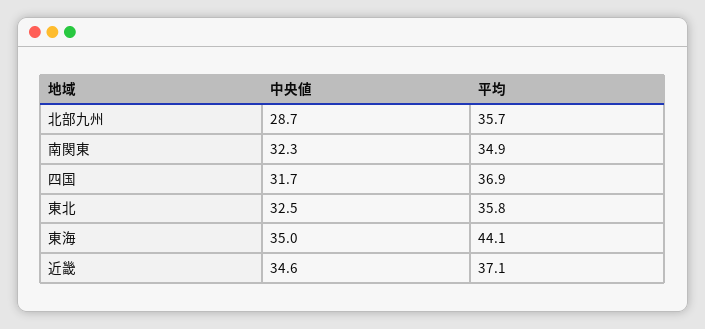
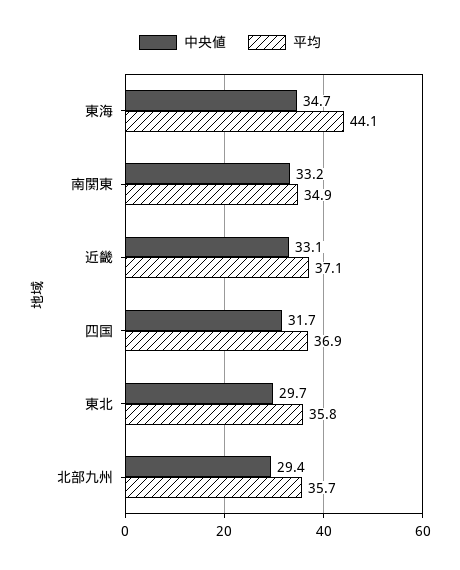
中央値, 北部九州: 28.7 -> 29.4
中央値, 南関東: 32.3 -> 33.2
中央値, 東北: 32.5 -> 29.7
中央値, 東海: 35 -> 34.7
中央値, 近畿: 34.6 -> 33.1

